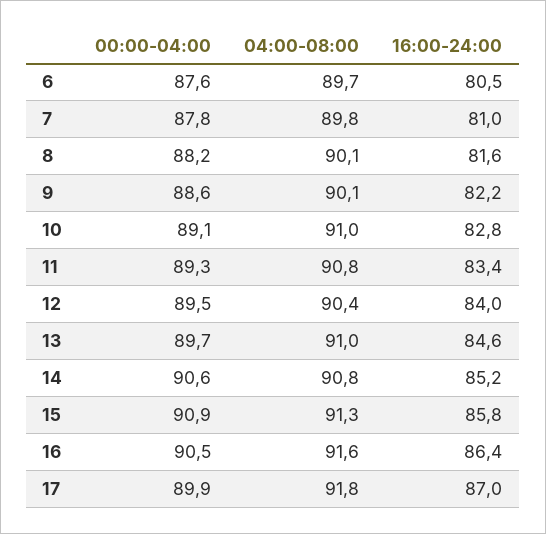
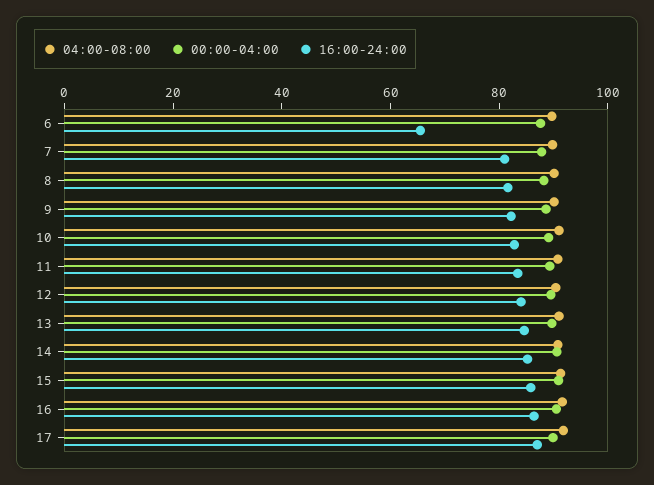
16:00-24:00, 6: 80.5 -> 65

